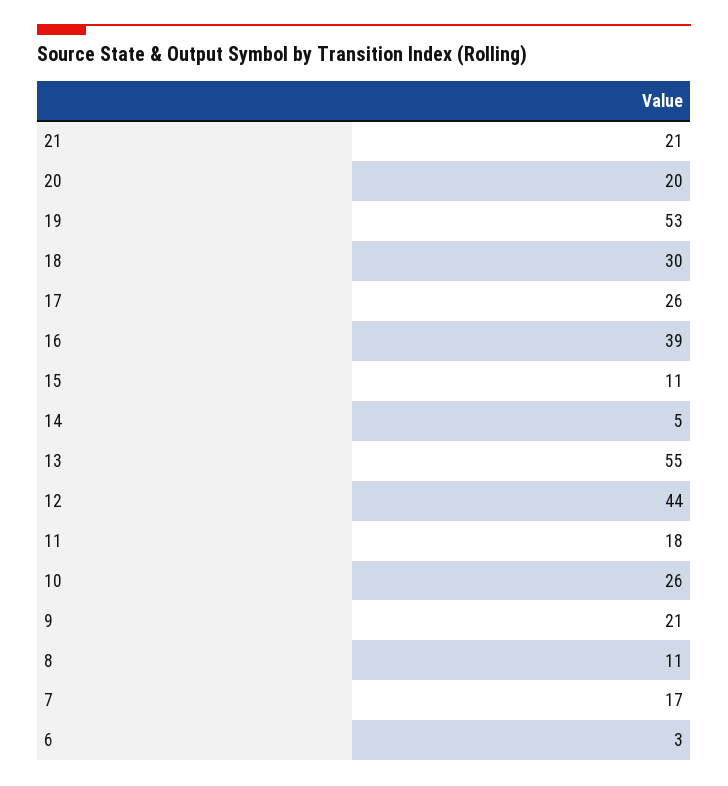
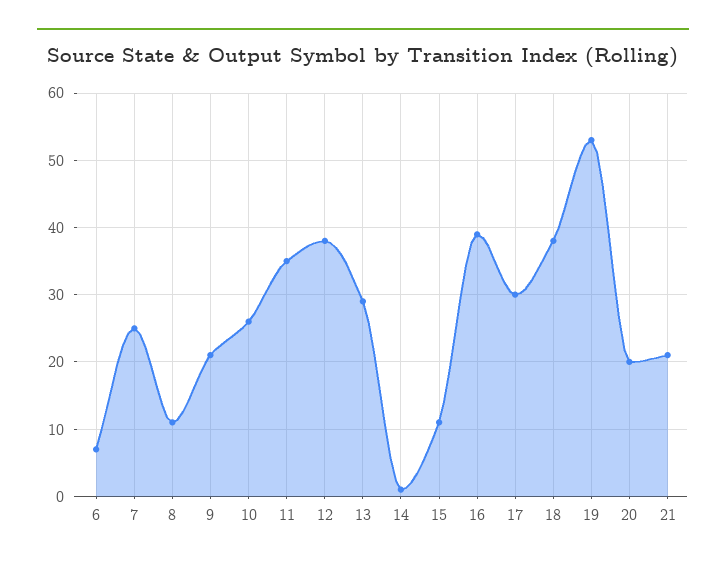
18: 30 -> 38
17: 26 -> 30
14: 5 -> 1
13: 55 -> 29
12: 44 -> 38
11: 18 -> 35
7: 17 -> 25
6: 3 -> 7

